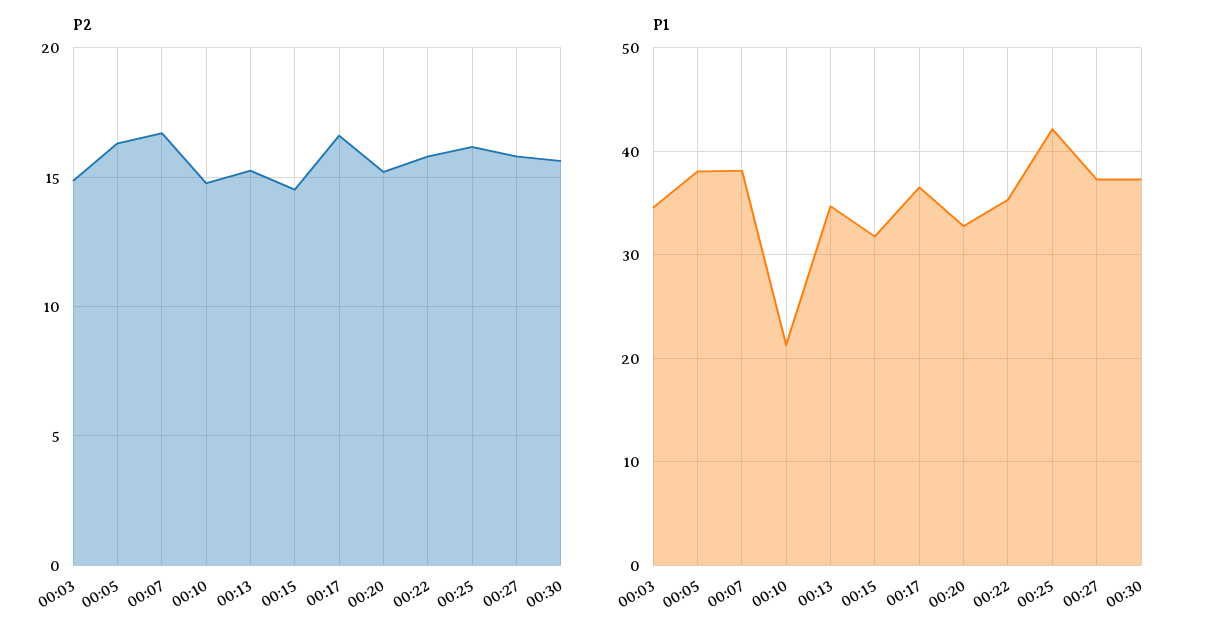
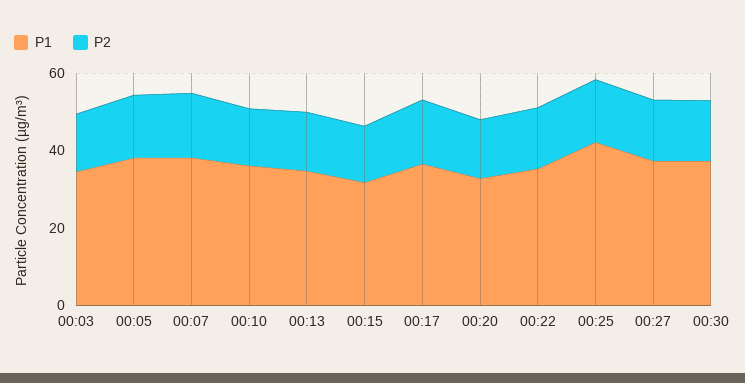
P1, 00:10: 21 -> 35

